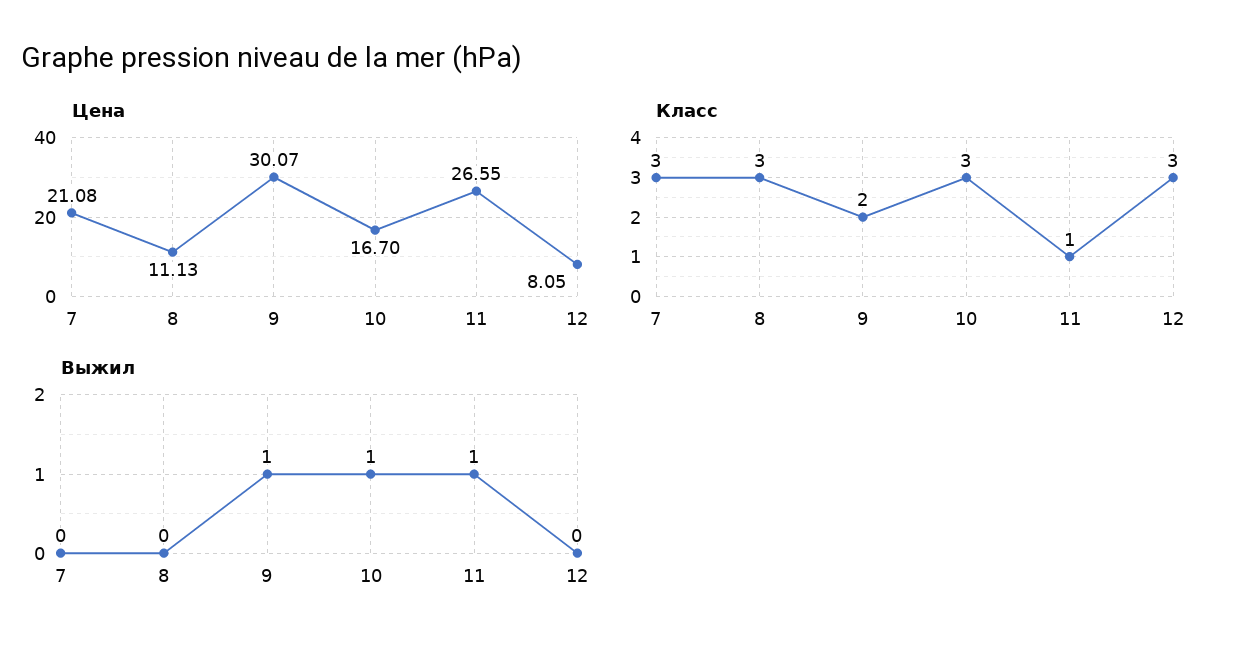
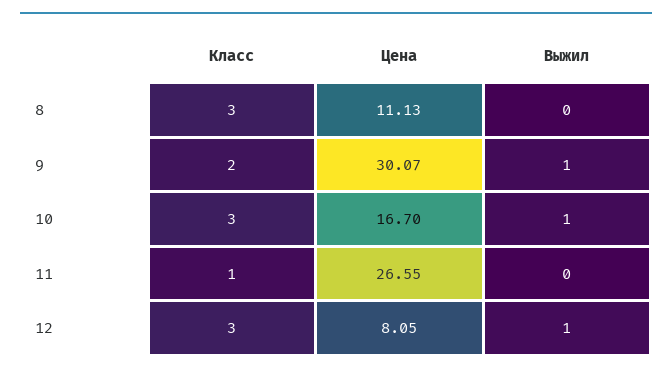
Цена, 7: 21.08 -> none
Класс, 7: 3 -> none
Выжил, 7: 0 -> none
Выжил, 11: 1 -> 0
Выжил, 12: 0 -> 1

